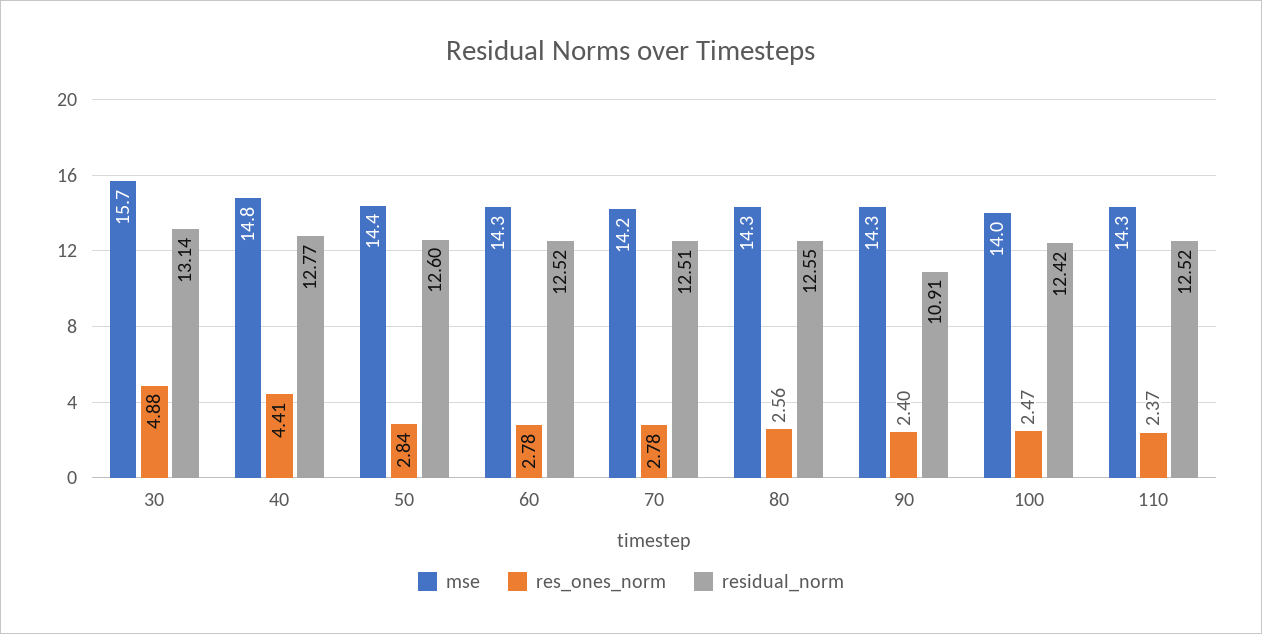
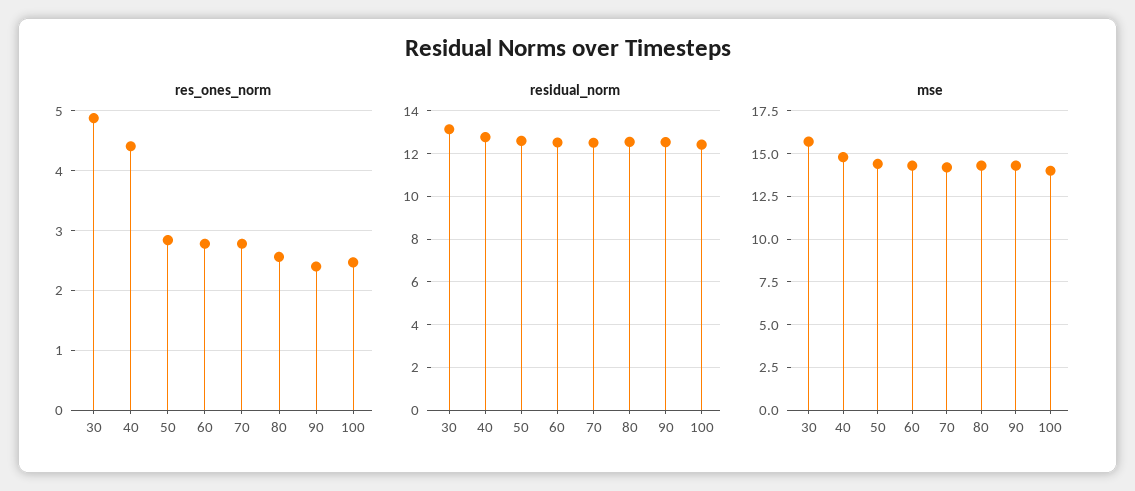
residual_norm, 90: 10.91 -> 12.5
mse, 110: 14.3 -> none
res_ones_norm, 110: 2.37 -> none
residual_norm, 110: 12.52 -> none

